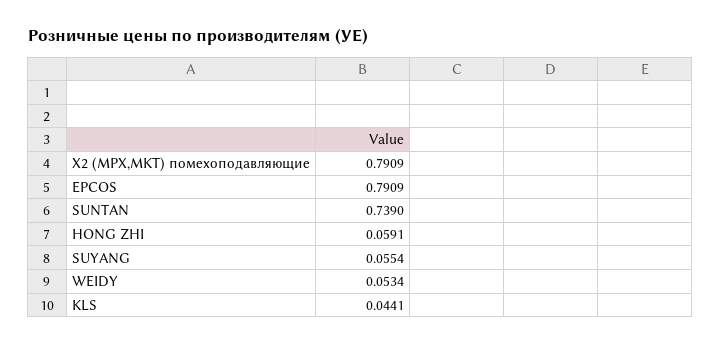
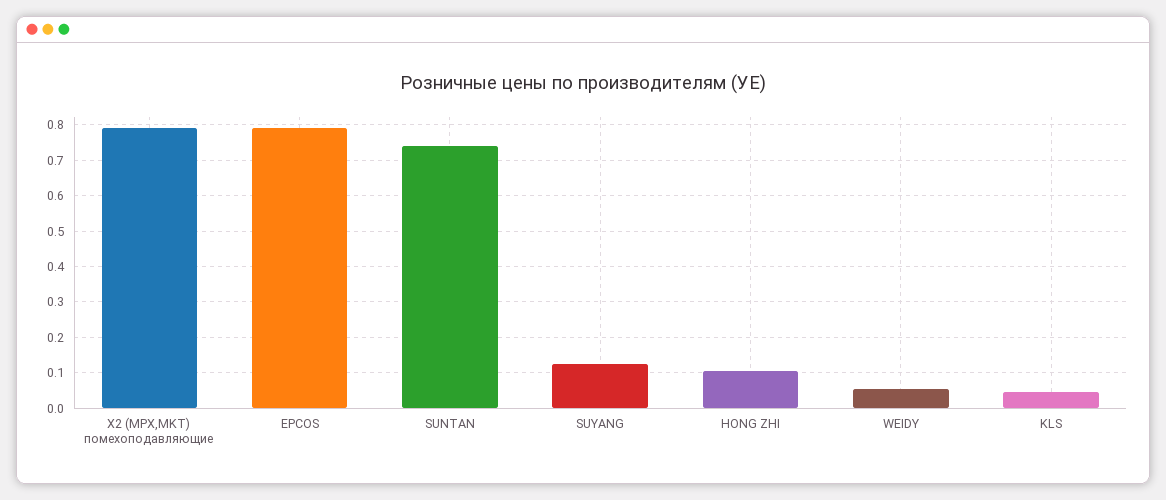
HONG ZHI: 0.0591 -> 0.1
SUYANG: 0.0554 -> 0.12

